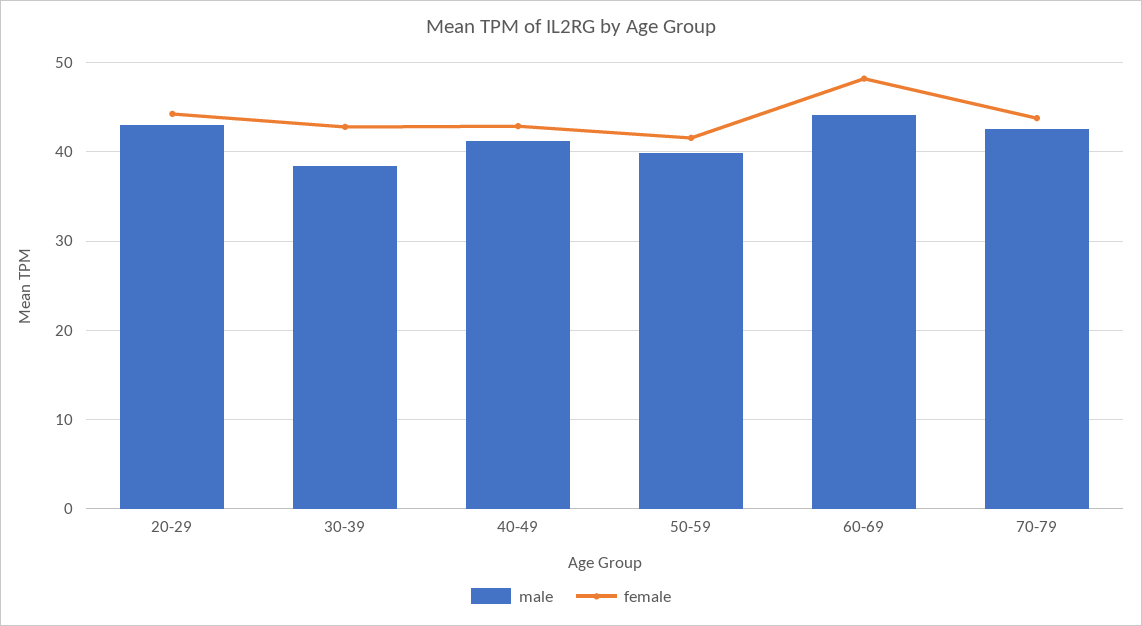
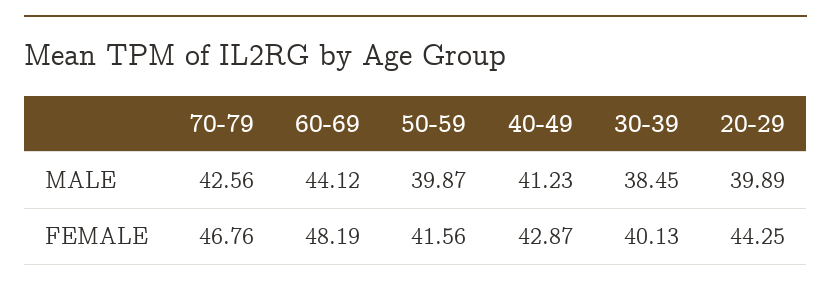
male, 20-29: 43 -> 39.89
female, 30-39: 43 -> 40.13
female, 70-79: 44 -> 46.76

